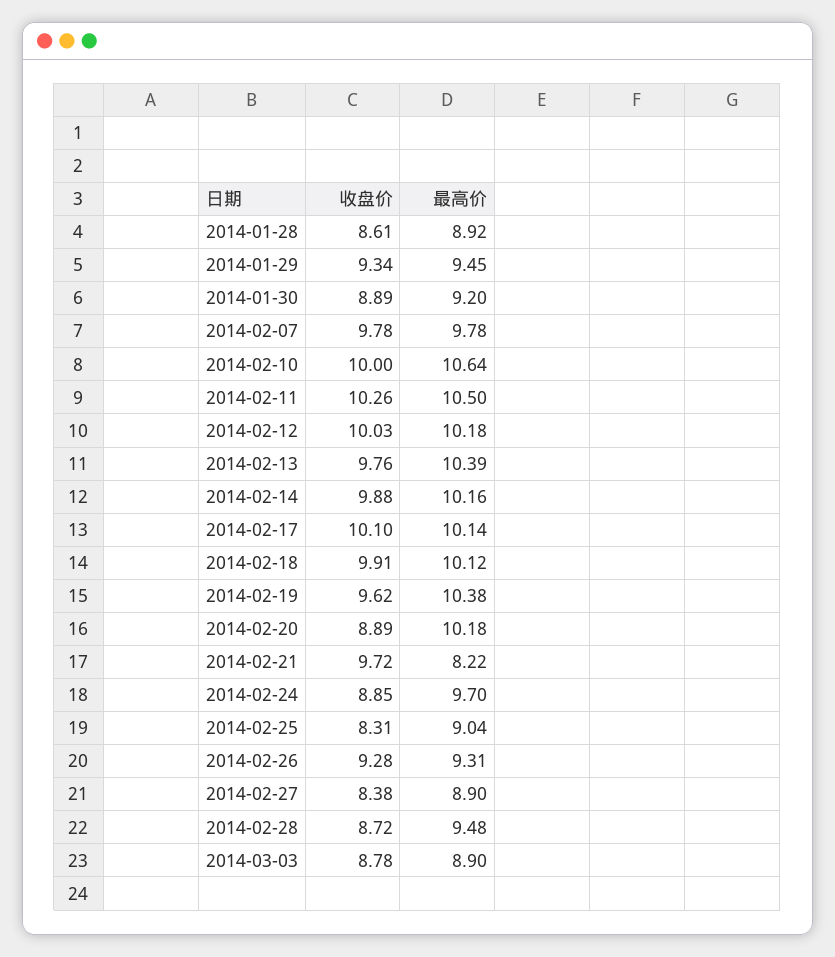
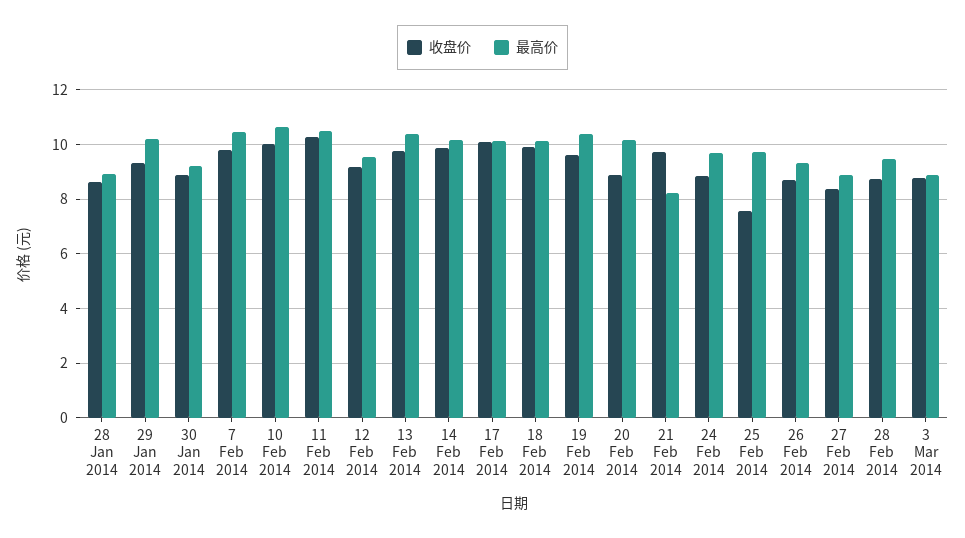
最高价, 2014-01-29: 9.45 -> 10.25
最高价, 2014-02-07: 9.78 -> 10.5
收盘价, 2014-02-12: 10.03 -> 9.25
最高价, 2014-02-12: 10.18 -> 9.5
收盘价, 2014-02-25: 8.31 -> 7.5
最高价, 2014-02-25: 9.04 -> 9.75
收盘价, 2014-02-26: 9.28 -> 8.75

